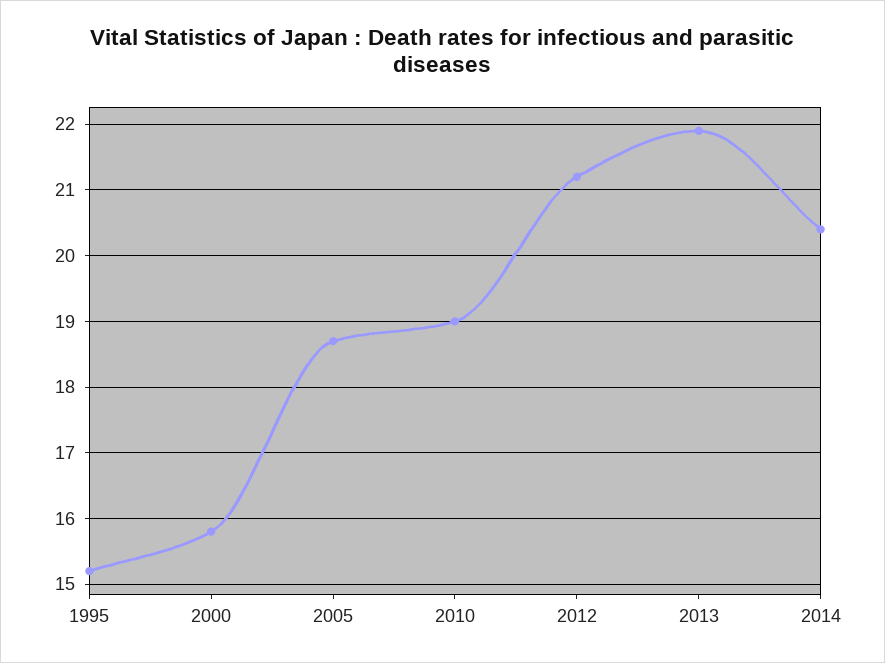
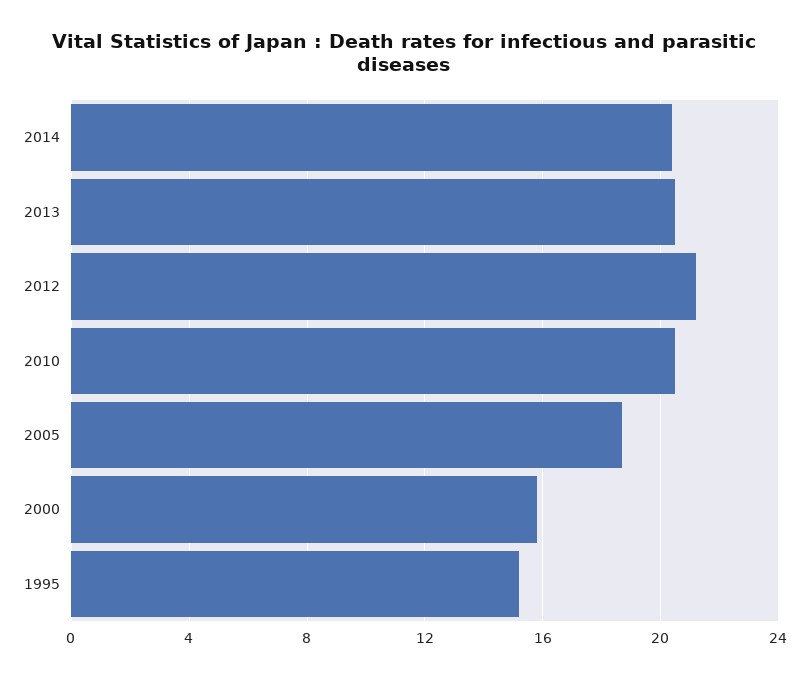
2010: 19 -> 20.5
2013: 21.9 -> 20.5

